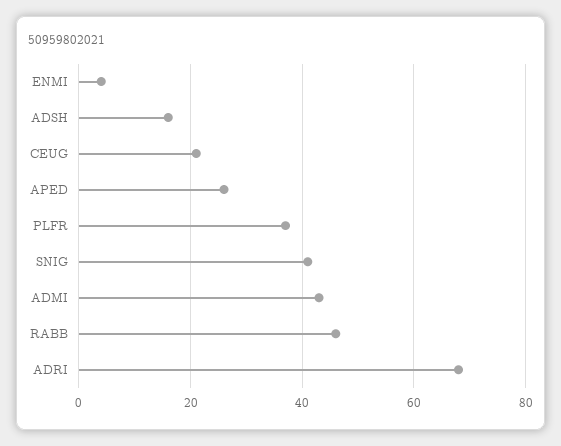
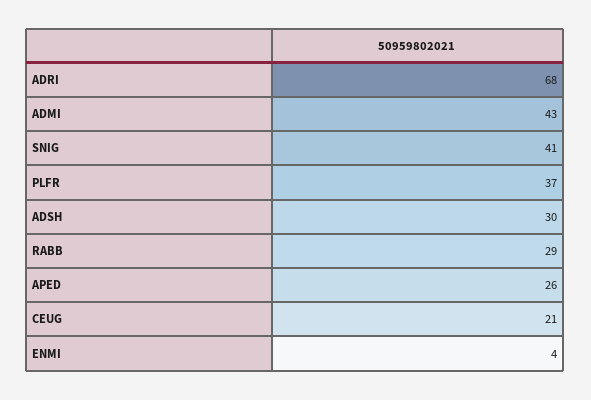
ADSH: 15 -> 30
RABB: 45 -> 29

